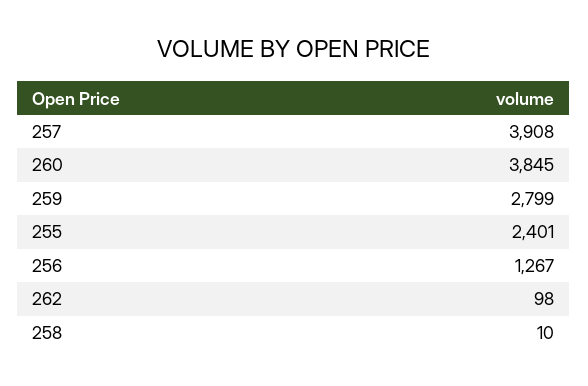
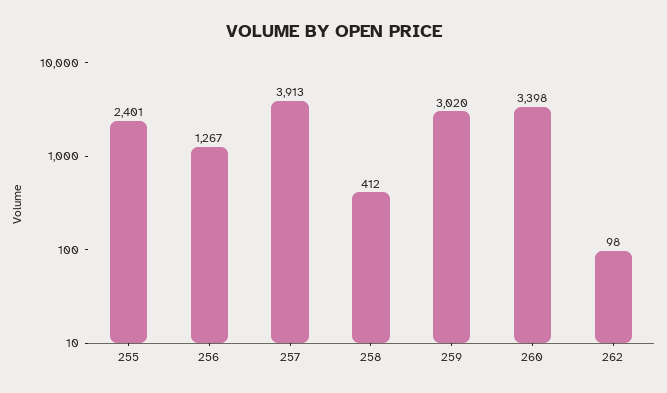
257: 3908 -> 3913
260: 3845 -> 3398
259: 2799 -> 3020
258: 10 -> 412

